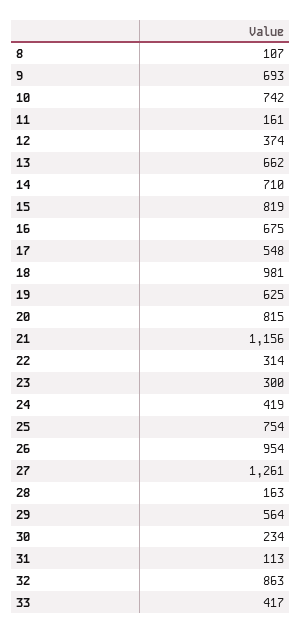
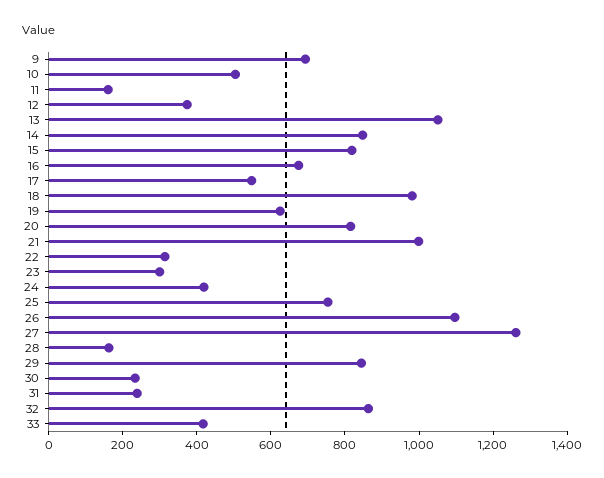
8: 107 -> none
10: 742 -> 500
13: 662 -> 1050
14: 710 -> 850
21: 1156 -> 1000
26: 954 -> 1100
29: 564 -> 850
31: 113 -> 250

